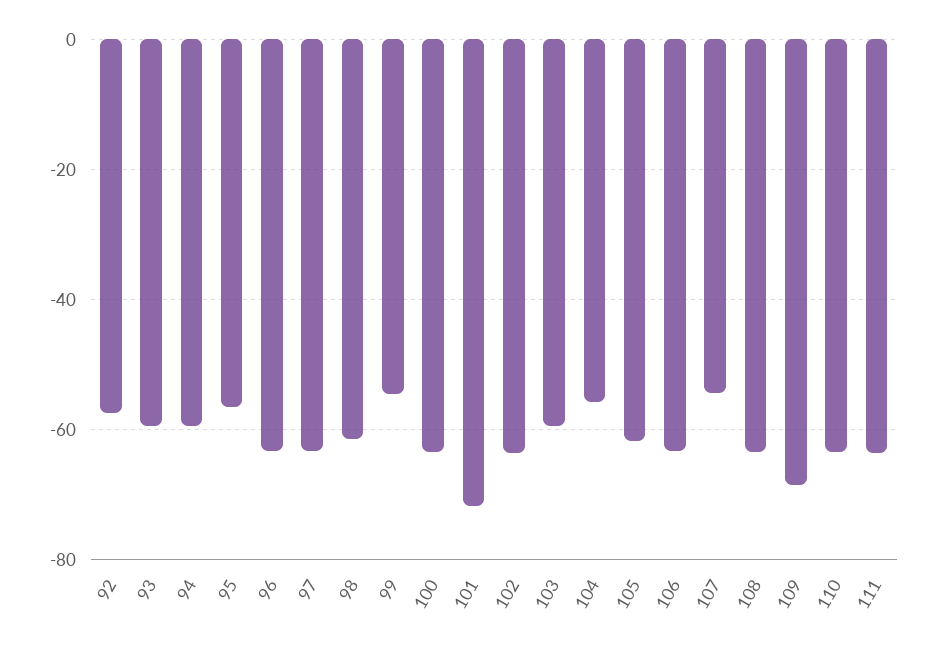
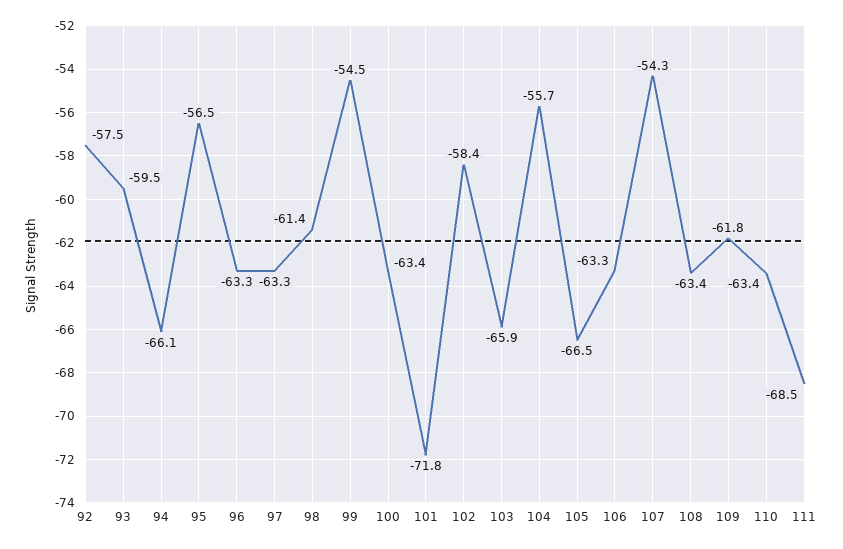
94: -60 -> -66.1
102: -64 -> -58.4
103: -60 -> -65.9
105: -62 -> -66.5
109: -68 -> -61.8
111: -64 -> -68.5

